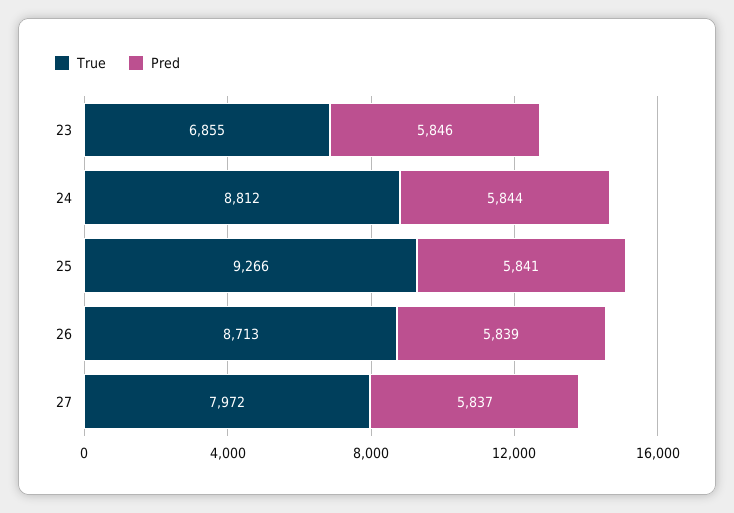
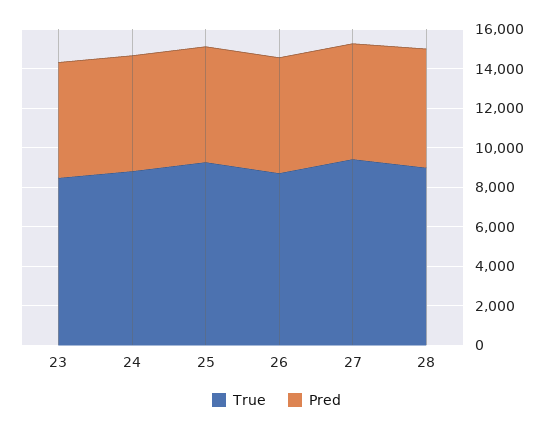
True, 23: 6855 -> 8500
True, 27: 7972 -> 9500
True, 28: none -> 9000
Pred, 28: none -> 6000

